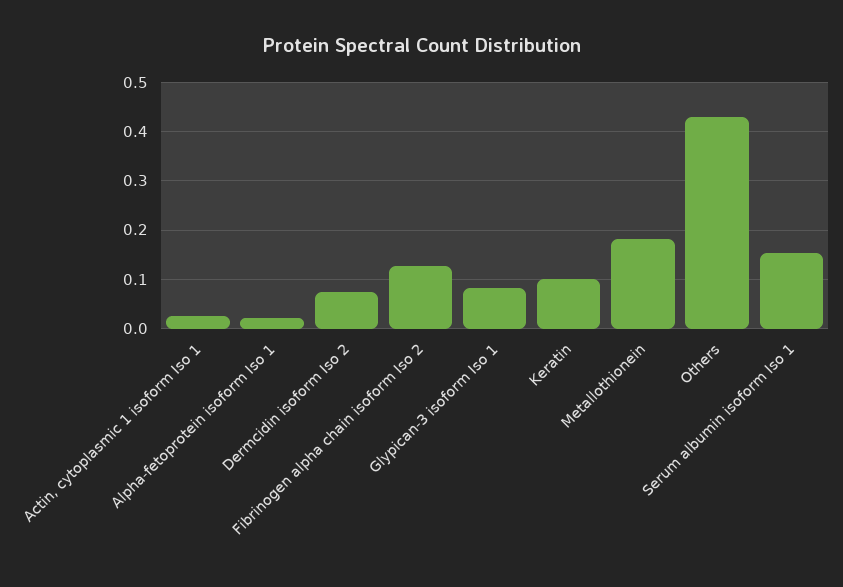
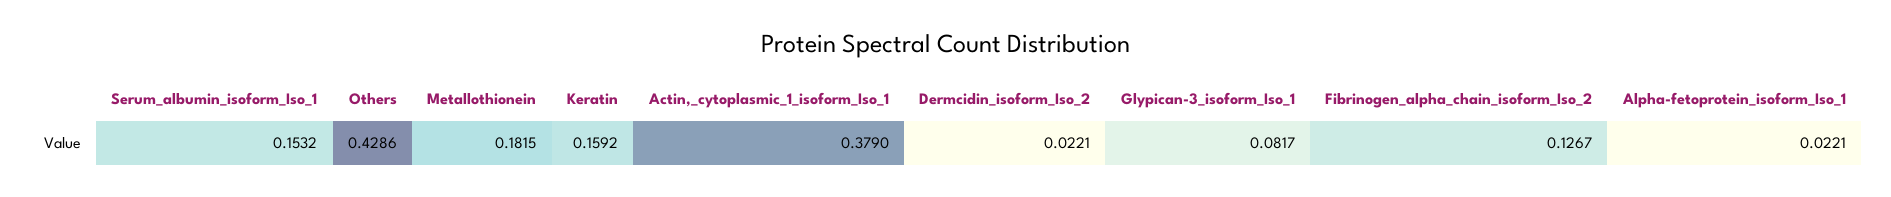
Actin, cytoplasmic 1 isoform Iso 1: 0.02 -> 0.379
Dermcidin isoform Iso 2: 0.08 -> 0.0221
Keratin: 0.1 -> 0.1592

